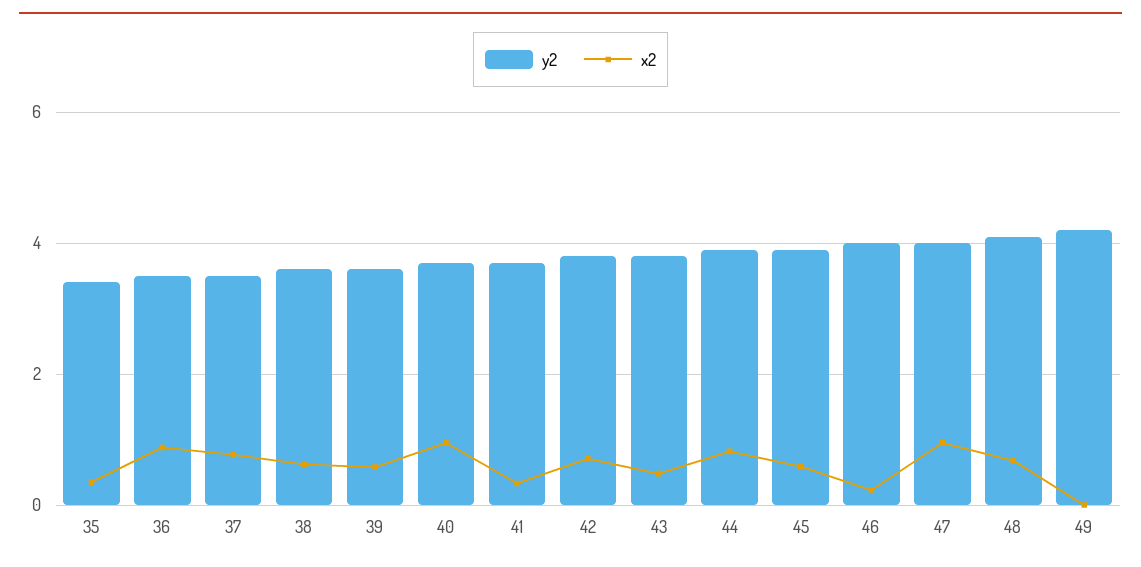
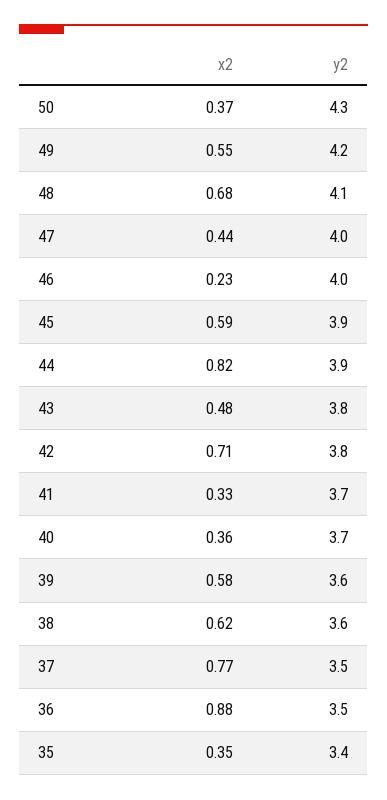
x2, 40: 1 -> 0.36
x2, 47: 1 -> 0.44
x2, 49: 0 -> 0.55
x2, 50: none -> 0.37
y2, 50: none -> 4.3

